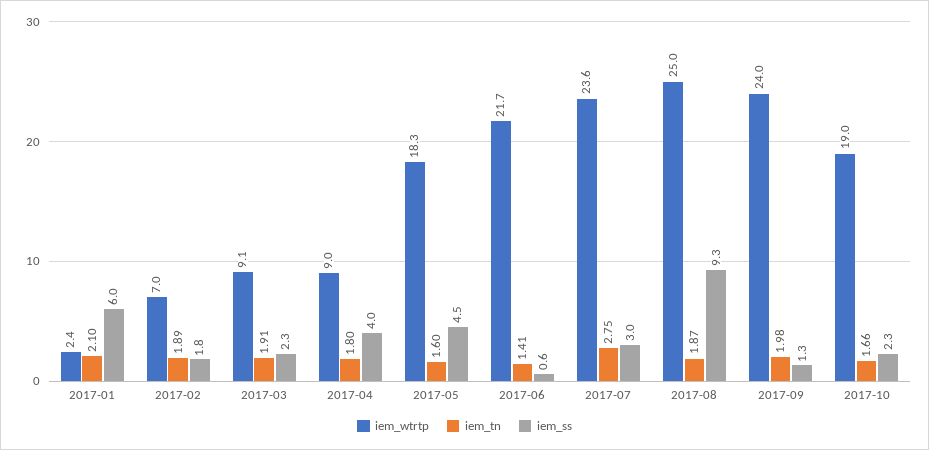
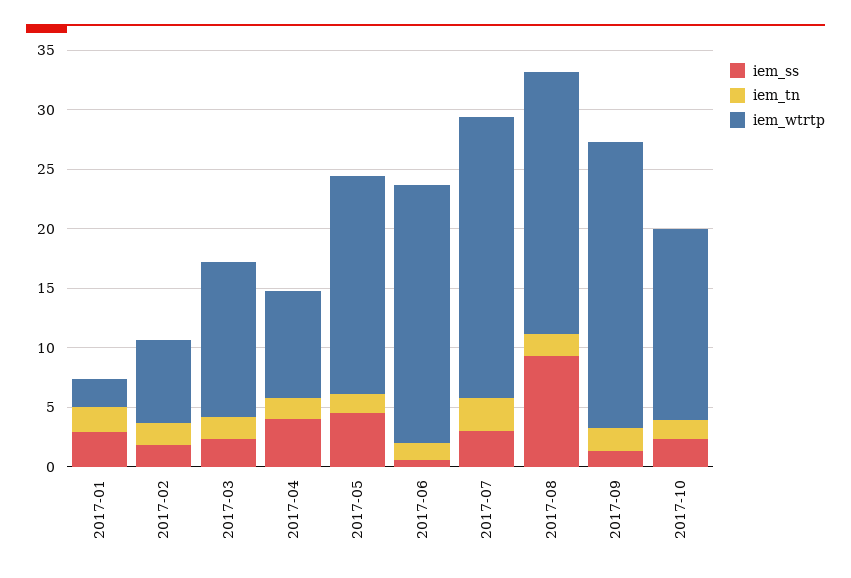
iem_ss, 2017-01: 6 -> 3
iem_wtrtp, 2017-03: 9.1 -> 13
iem_wtrtp, 2017-08: 25 -> 22
iem_wtrtp, 2017-10: 19 -> 16

